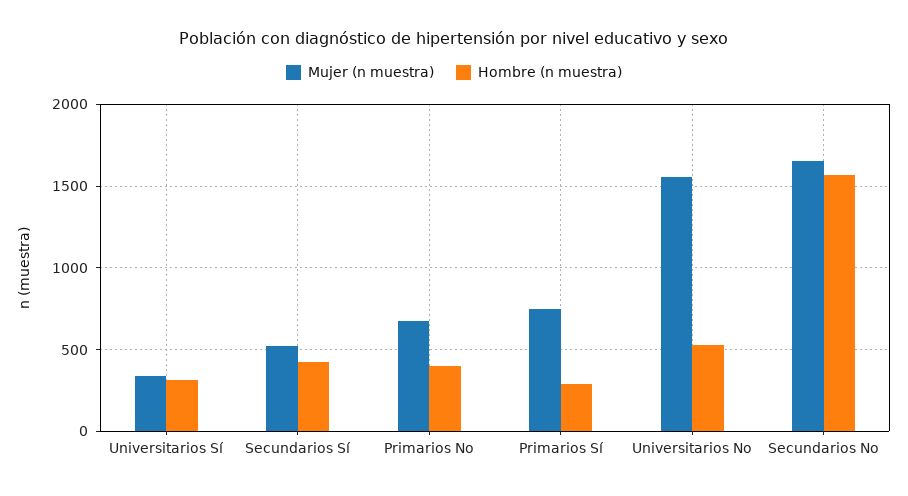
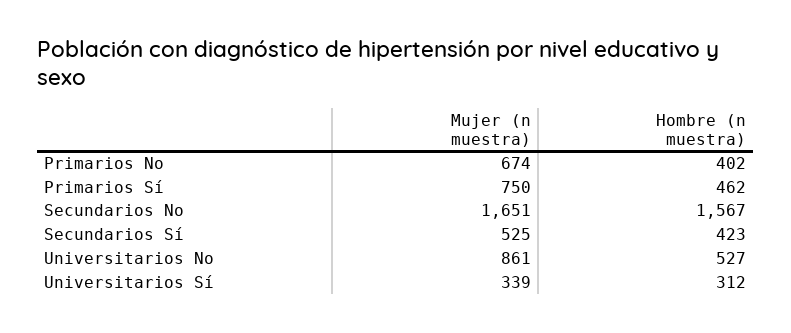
Hombre (n muestra), Primarios Sí: 300 -> 462
Mujer (n muestra), Universitarios No: 1550 -> 861

